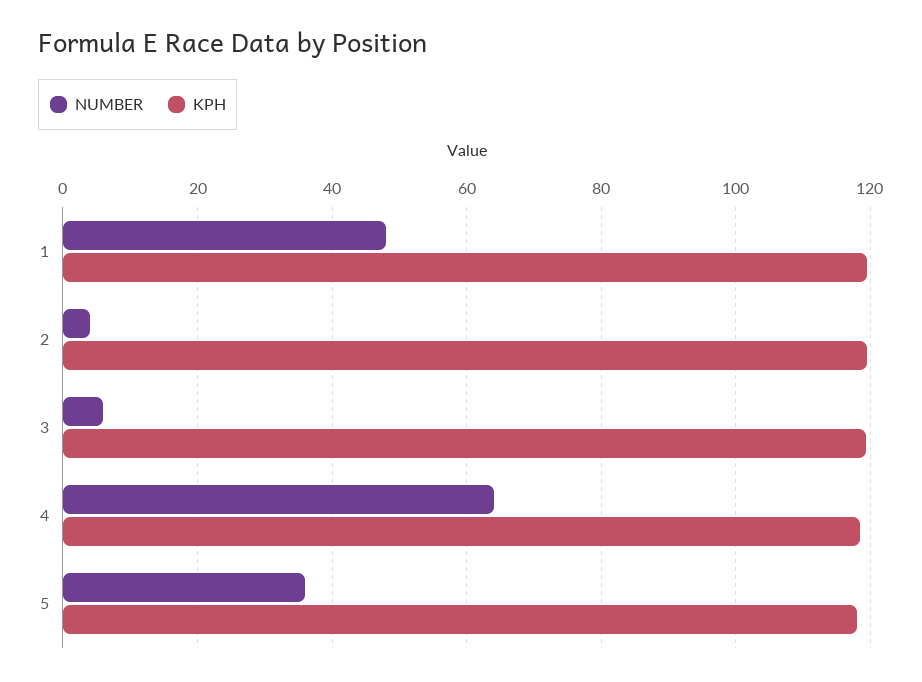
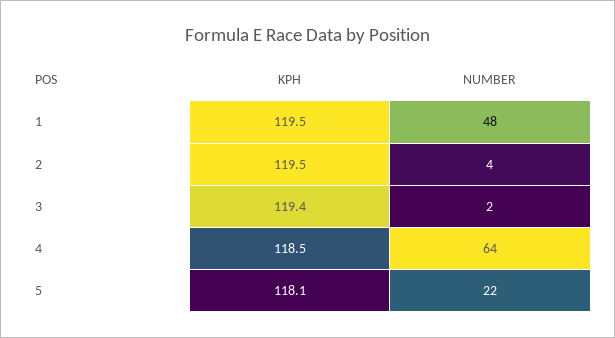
NUMBER, 3: 6 -> 2
NUMBER, 5: 36 -> 22

